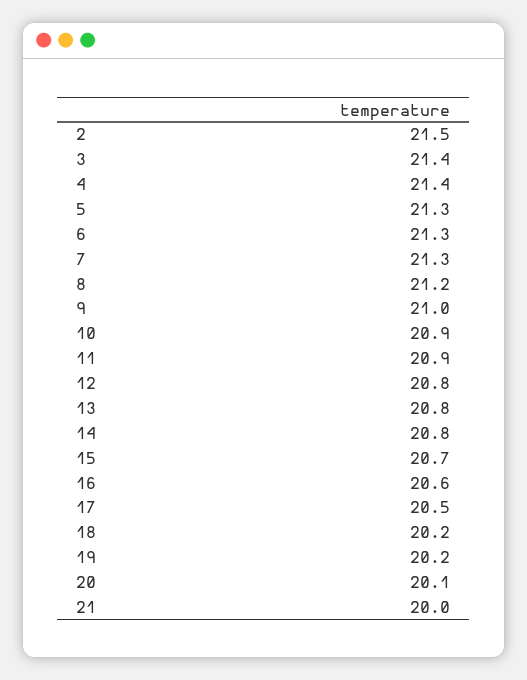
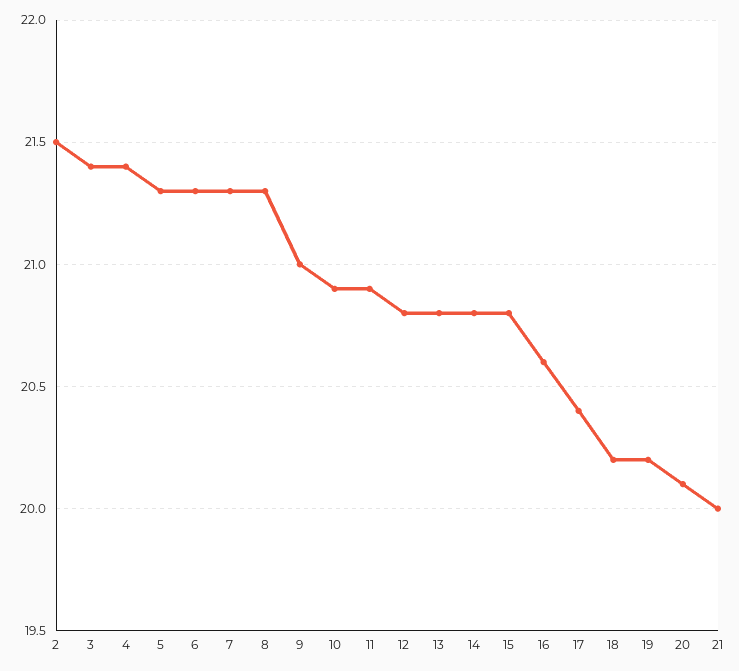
8: 21.2 -> 21.3
15: 20.7 -> 20.8
17: 20.5 -> 20.4

